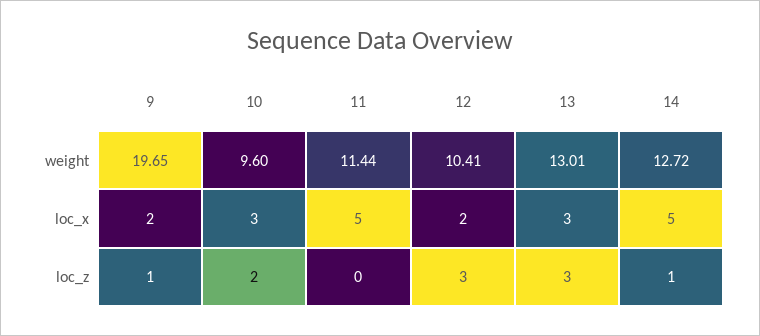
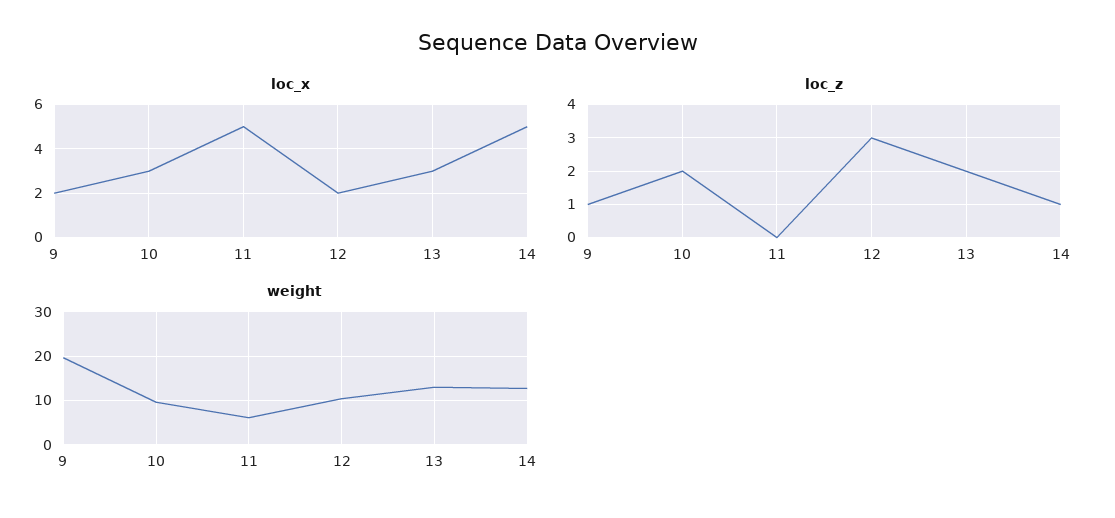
weight, 11: 11.44 -> 6
loc_z, 13: 3 -> 2

